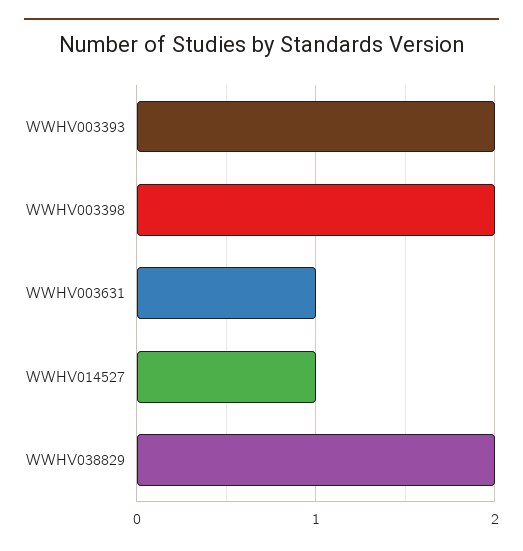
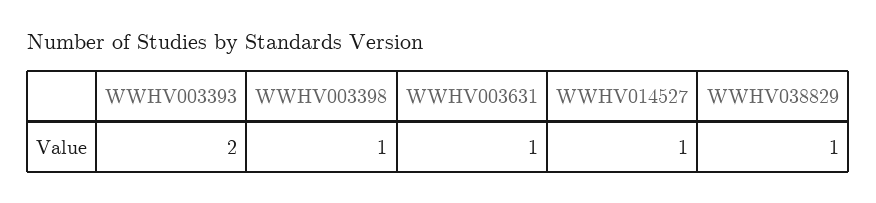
WWHV003398: 2 -> 1
WWHV038829: 2 -> 1

